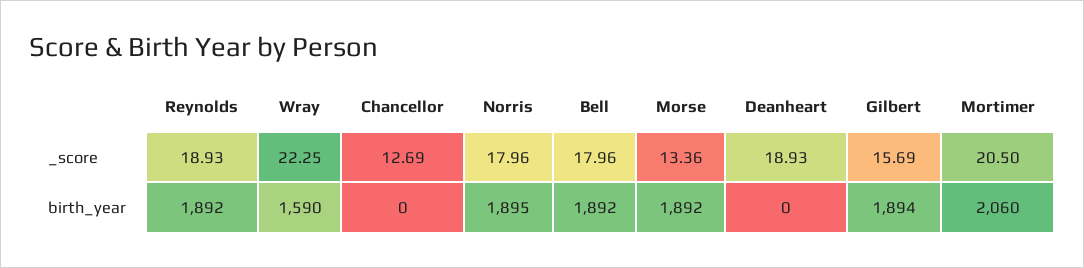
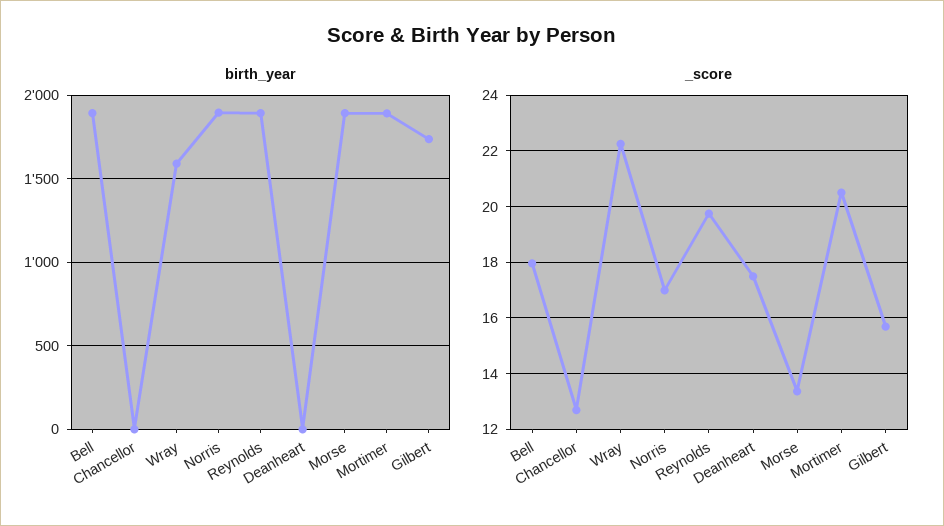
_score, Reynolds: 18.93 -> 19.75
_score, Norris: 17.96 -> 17
_score, Deanheart: 18.93 -> 17.5
birth_year, Gilbert: 1894 -> 1750
birth_year, Mortimer: 2060 -> 1900

